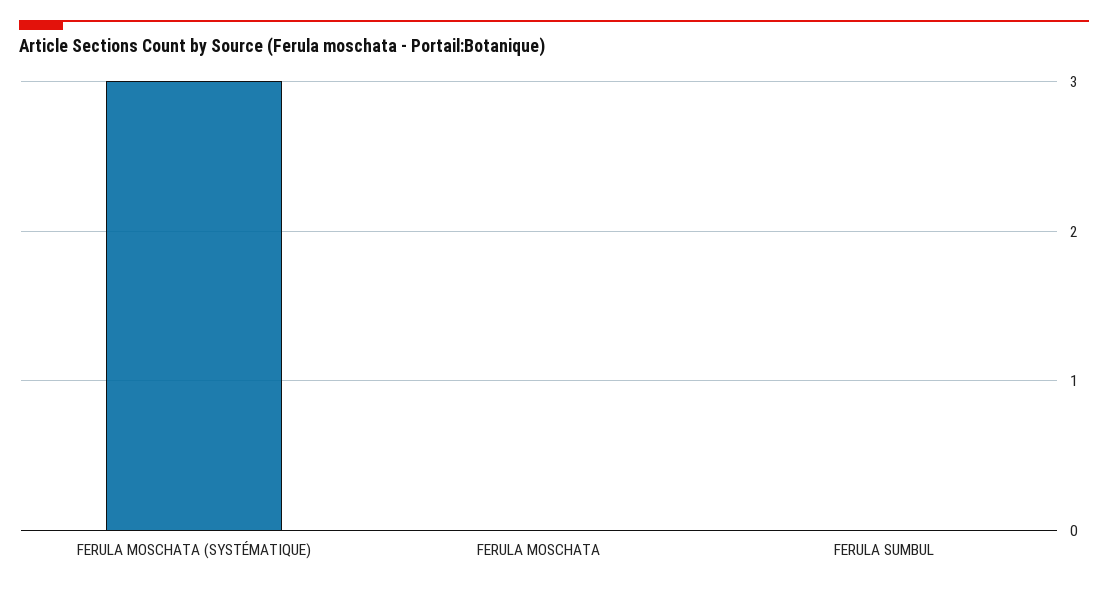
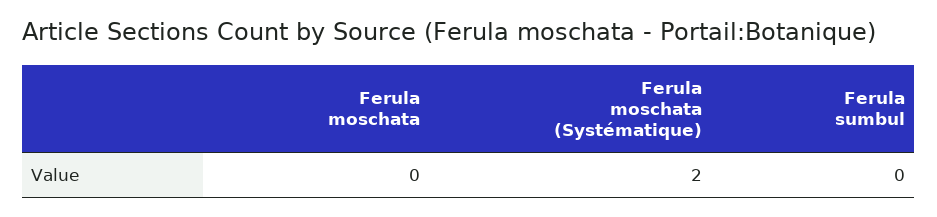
FERULA MOSCHATA (SYSTÉMATIQUE): 3 -> 2

